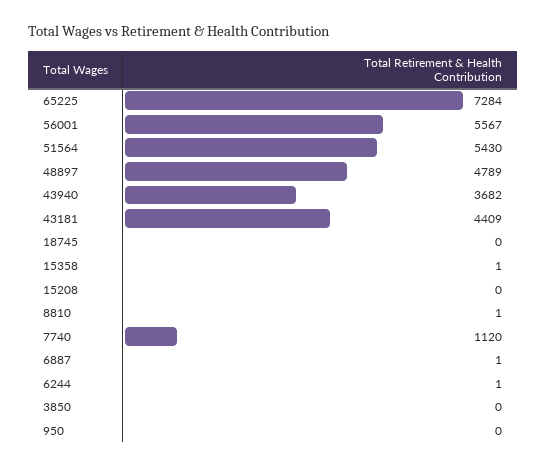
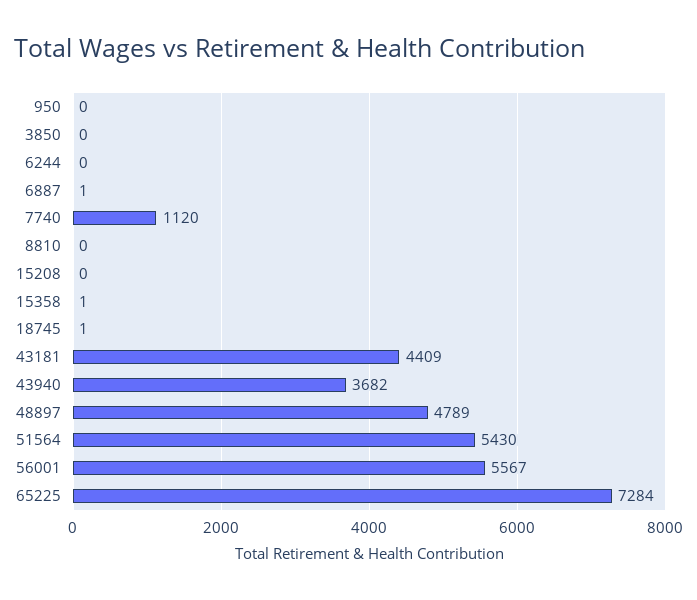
18745: 0 -> 1
8810: 1 -> 0
6244: 1 -> 0

